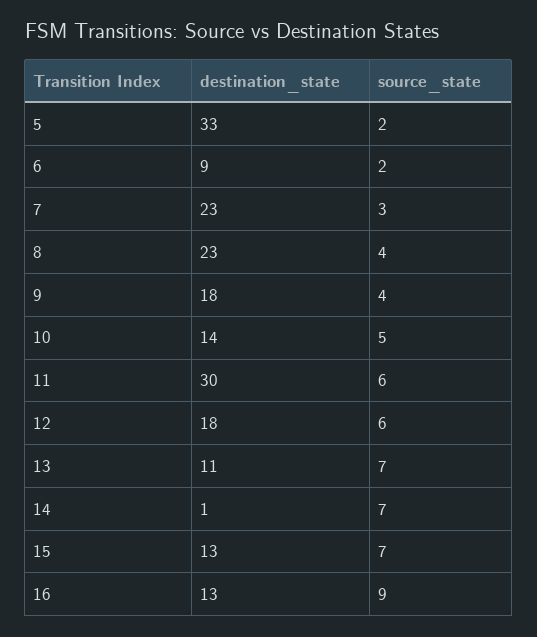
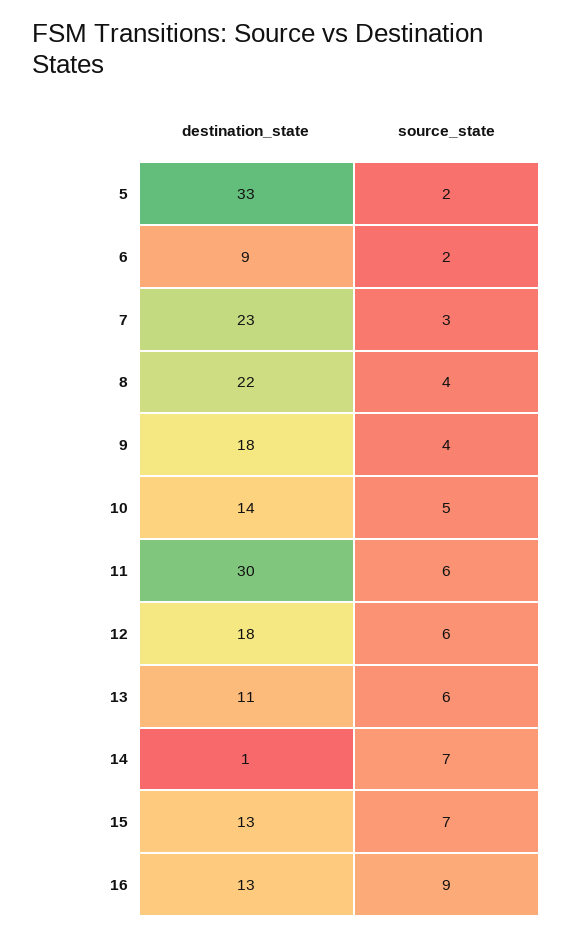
destination_state, 8: 23 -> 22
source_state, 13: 7 -> 6

